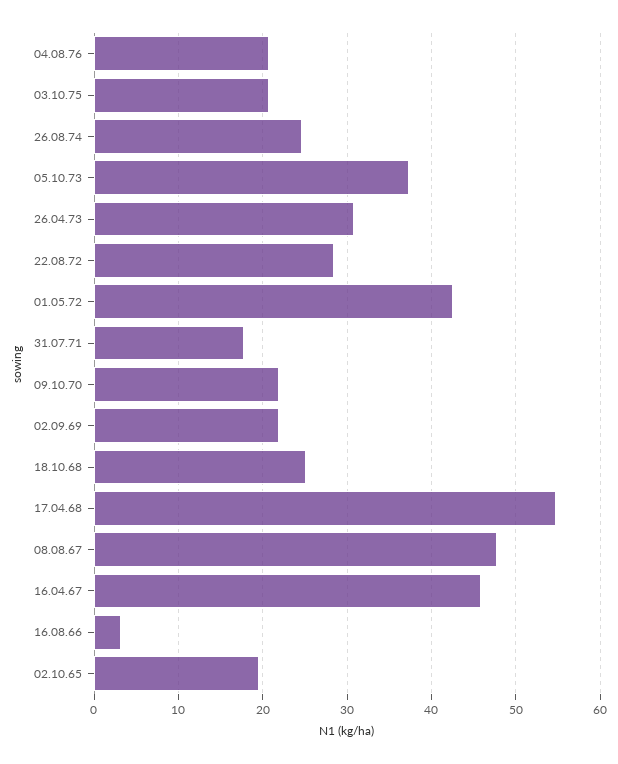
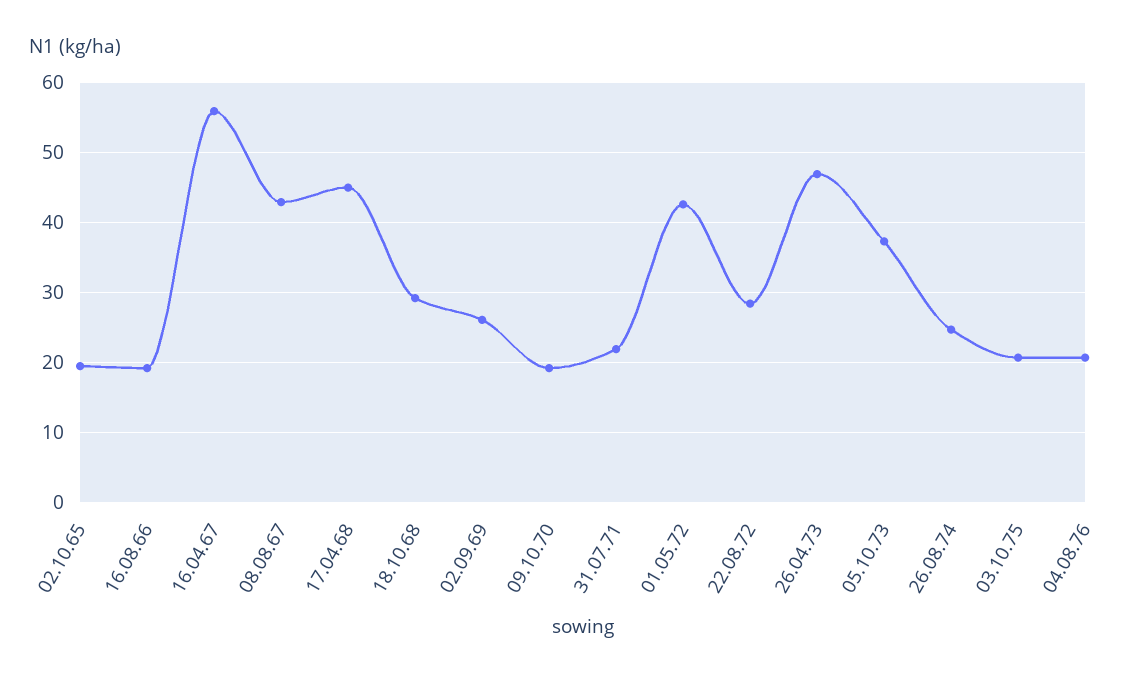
26.04.73: 31 -> 47
31.07.71: 18 -> 22
09.10.70: 22 -> 19
02.09.69: 22 -> 26
18.10.68: 25 -> 29
17.04.68: 55 -> 45
08.08.67: 48 -> 43
16.04.67: 46 -> 56
16.08.66: 3 -> 19

